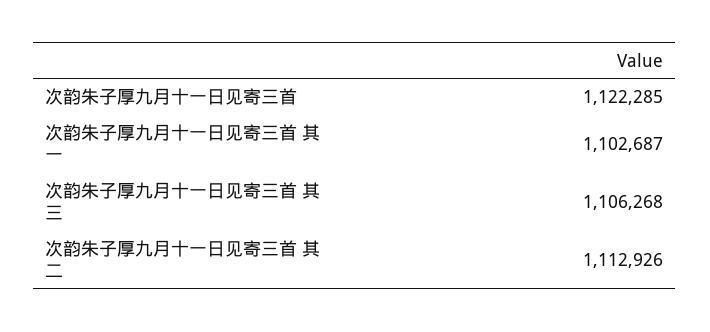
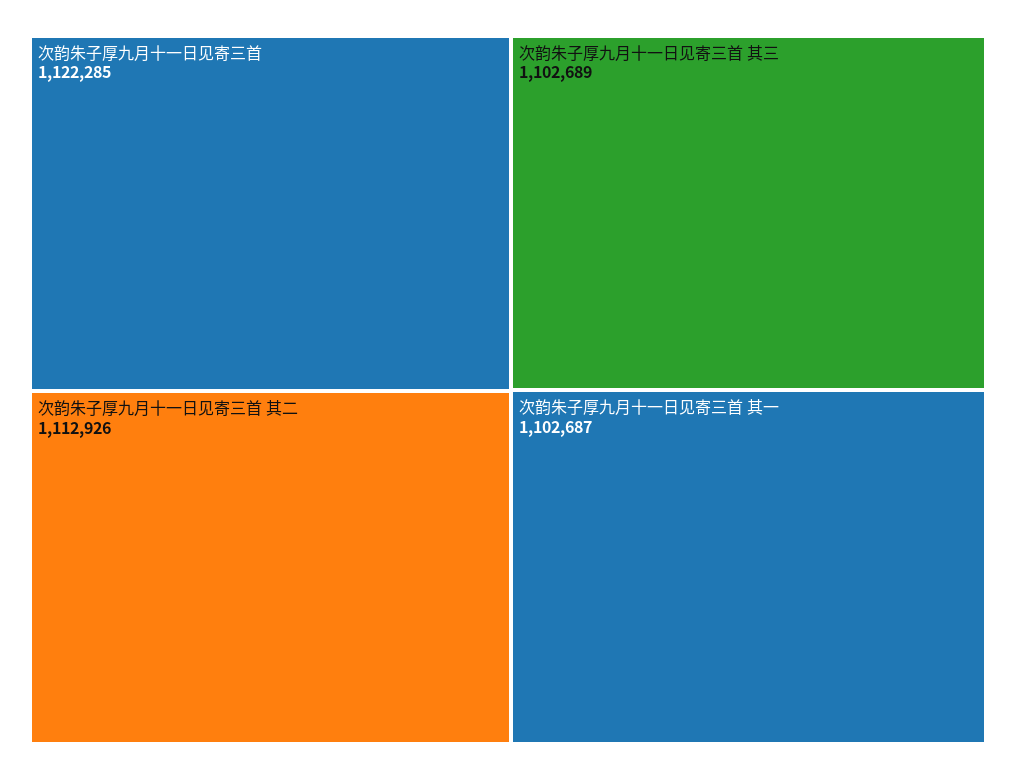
次韵朱子厚九月十一日见寄三首 其三: 1106268 -> 1102689

